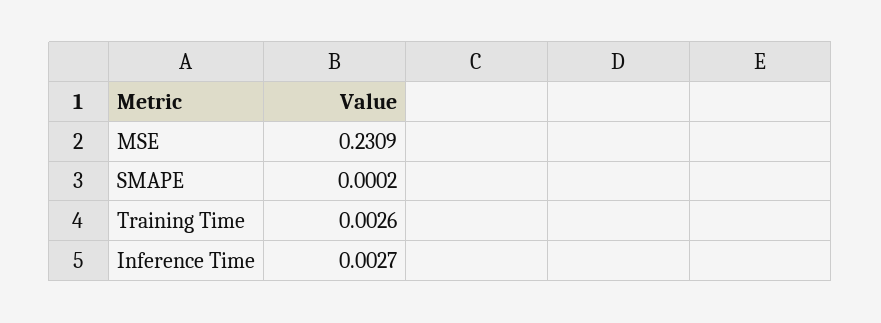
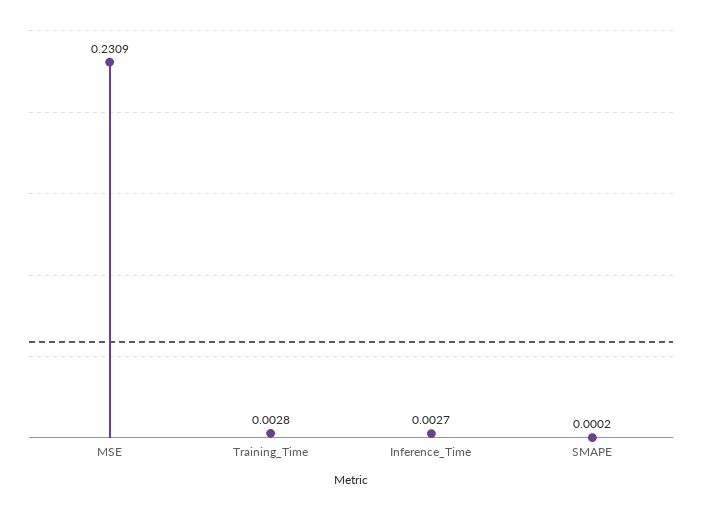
Training Time: 0.0026 -> 0.0028

